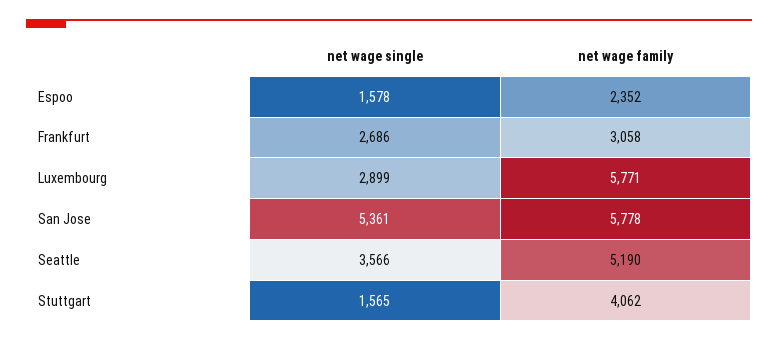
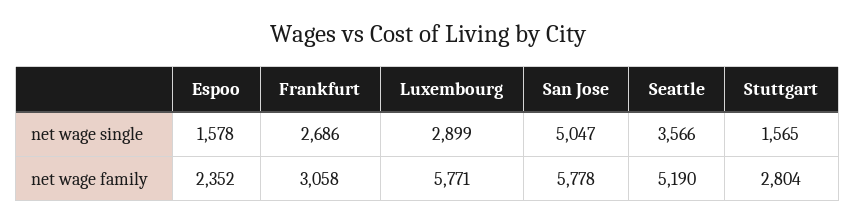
net wage single, San Jose: 5361 -> 5047
net wage family, Stuttgart: 4062 -> 2804

